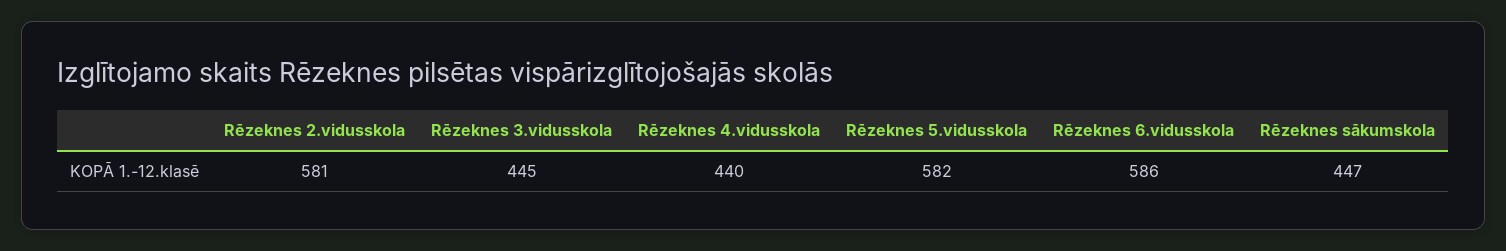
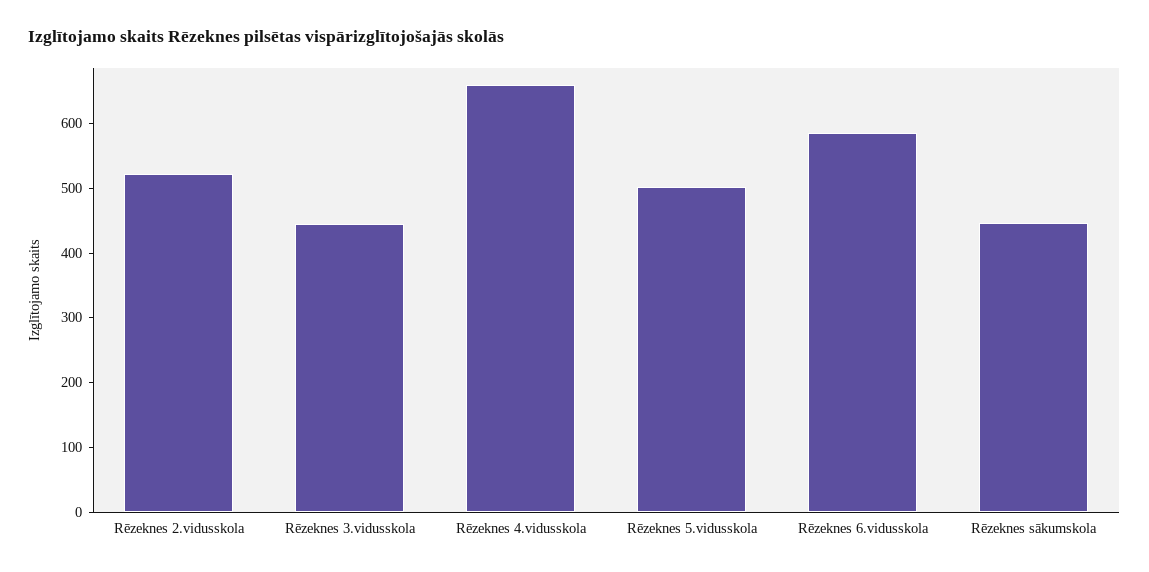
Rēzeknes 2.vidusskola: 581 -> 520
Rēzeknes 4.vidusskola: 440 -> 660
Rēzeknes 5.vidusskola: 582 -> 500

